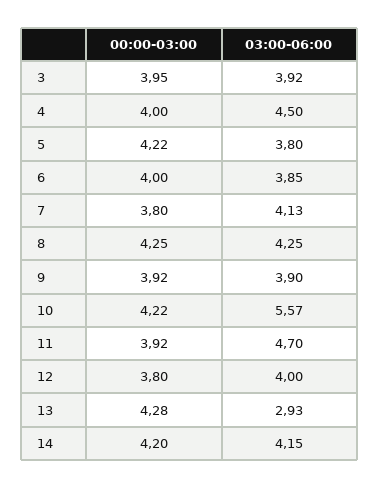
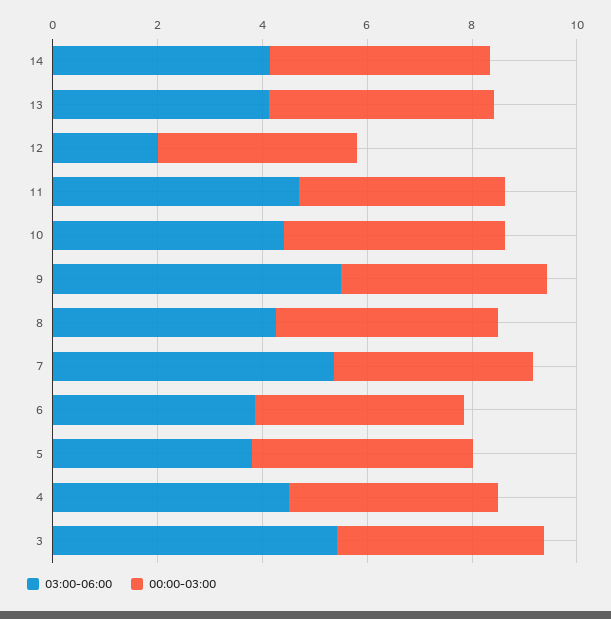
03:00-06:00, 3: 3.92 -> 5.5
03:00-06:00, 7: 4.13 -> 5.5
03:00-06:00, 9: 3.9 -> 5.5
03:00-06:00, 10: 5.57 -> 4.5
03:00-06:00, 12: 4 -> 2
03:00-06:00, 13: 2.93 -> 4

